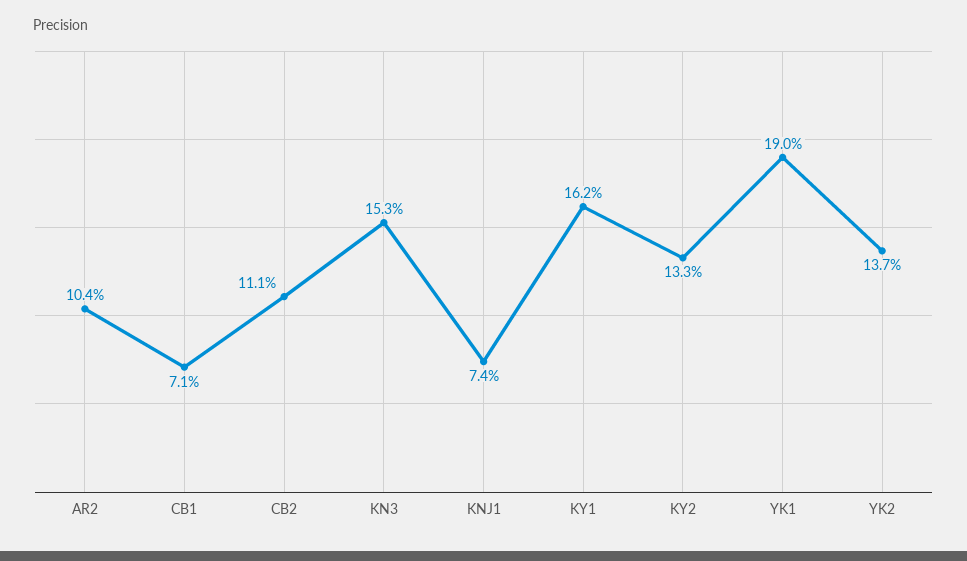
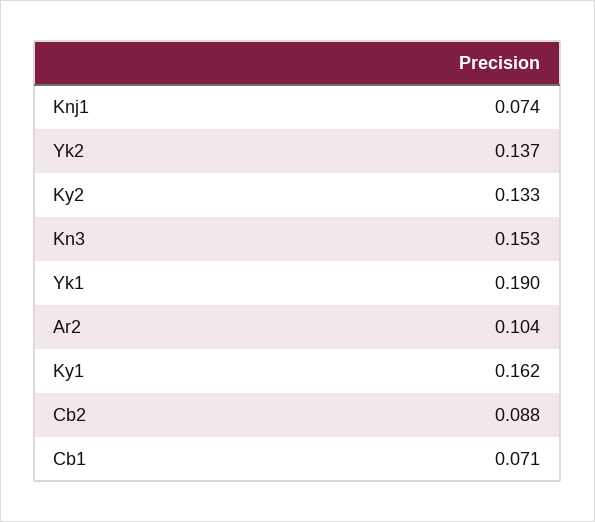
CB2: 0.111 -> 0.088

